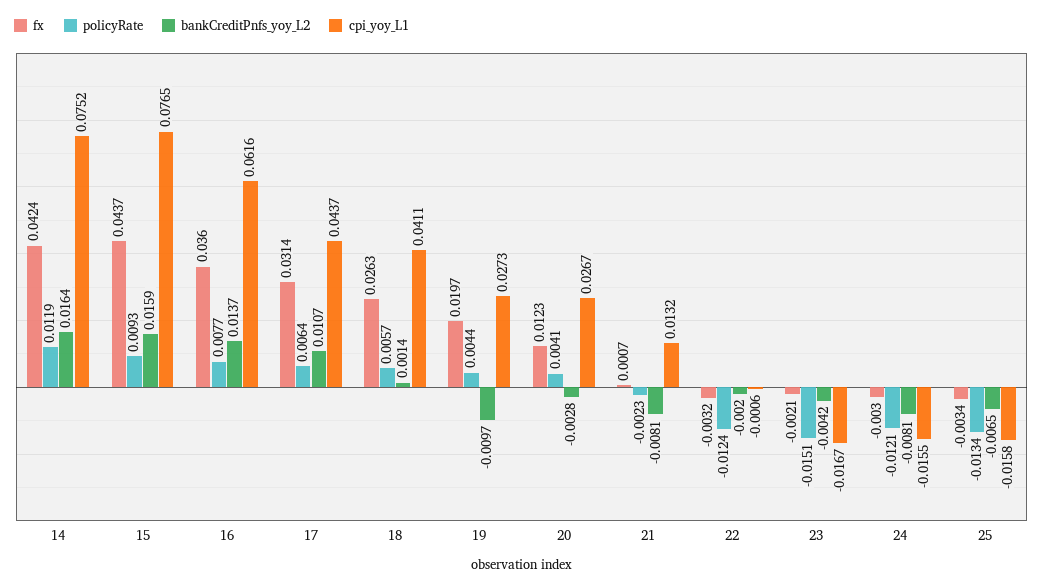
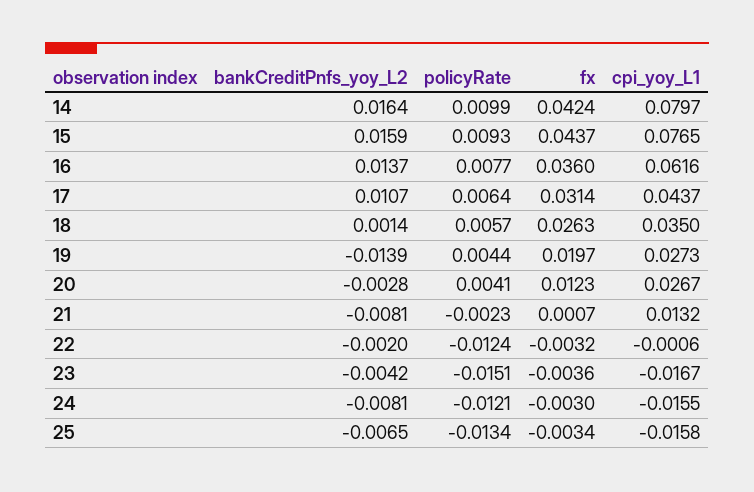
policyRate, 14: 0.0119 -> 0.0099
cpi_yoy_L1, 14: 0.0752 -> 0.0797
cpi_yoy_L1, 18: 0.0411 -> 0.035
bankCreditPnfs_yoy_L2, 19: -0.0097 -> -0.0139
fx, 23: -0.0021 -> -0.0036

